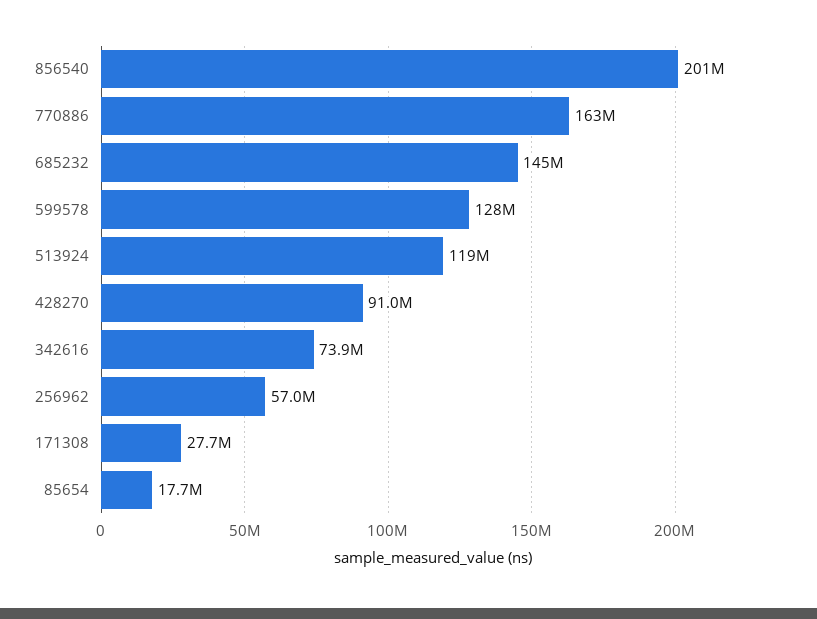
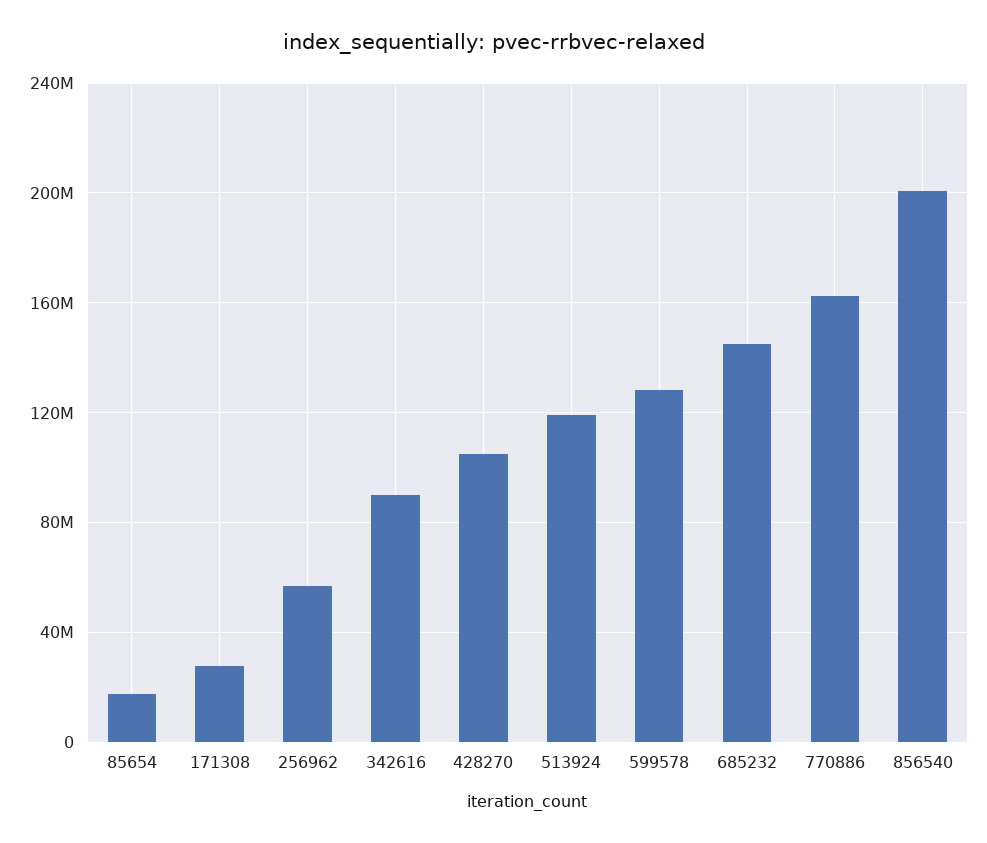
428270: 91000000 -> 105000000
342616: 73900000 -> 90000000

